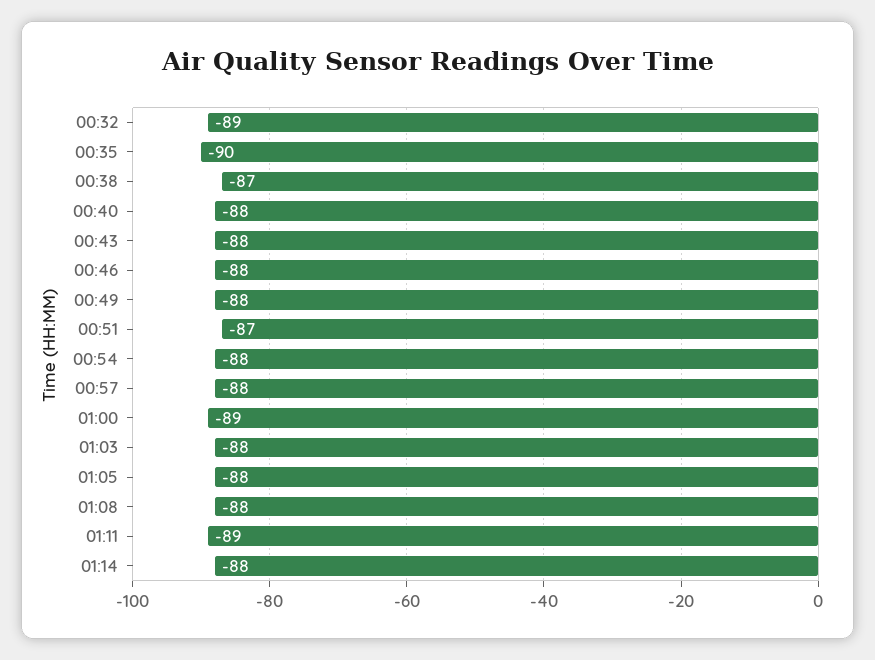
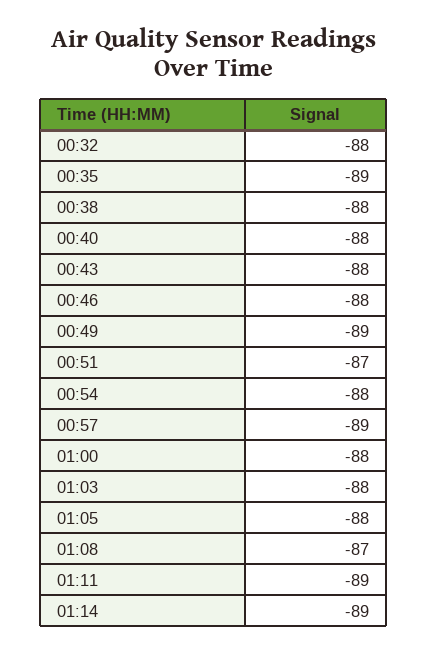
00:32: -89 -> -88
00:35: -90 -> -89
00:38: -87 -> -88
00:49: -88 -> -89
00:57: -88 -> -89
01:00: -89 -> -88
01:08: -88 -> -87
01:14: -88 -> -89

